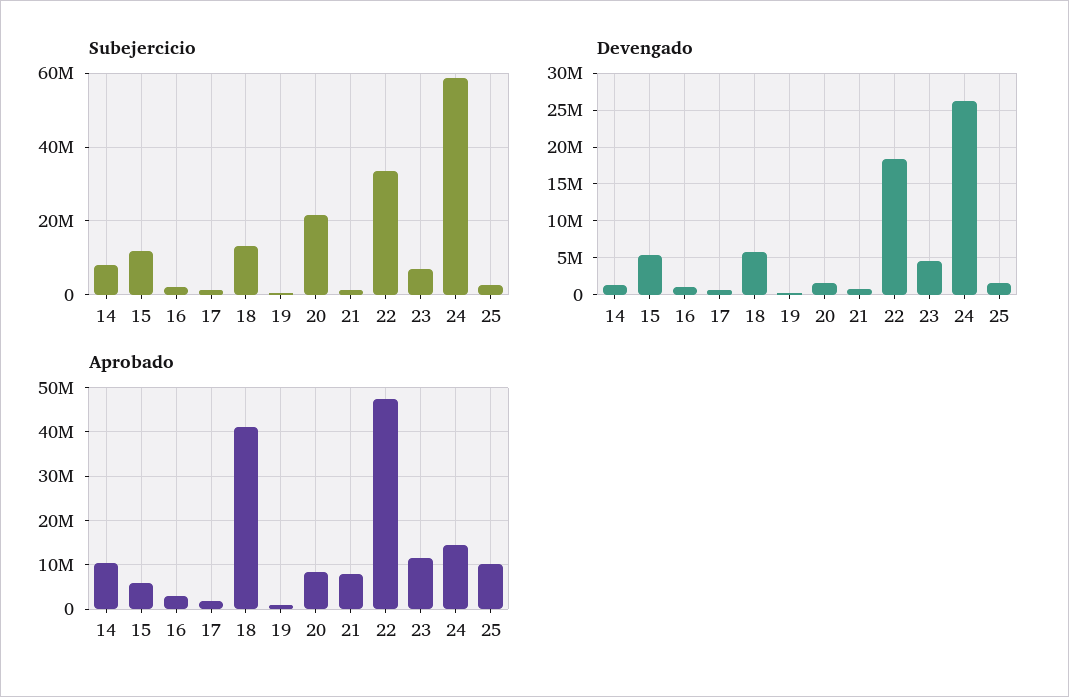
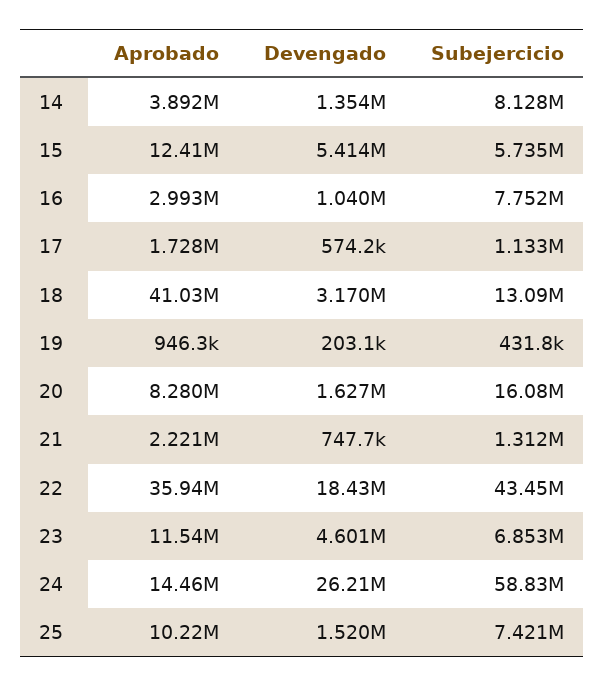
Subejercicio, 15: 12000000 -> 5735000
Subejercicio, 16: 2000000 -> 7752000
Subejercicio, 20: 22000000 -> 16080000
Subejercicio, 22: 34000000 -> 43450000
Subejercicio, 25: 2000000 -> 7421000
Devengado, 18: 6000000 -> 3170000
Aprobado, 14: 10000000 -> 3892000
Aprobado, 15: 6000000 -> 12410000
Aprobado, 21: 8000000 -> 2221000
Aprobado, 22: 48000000 -> 35940000

